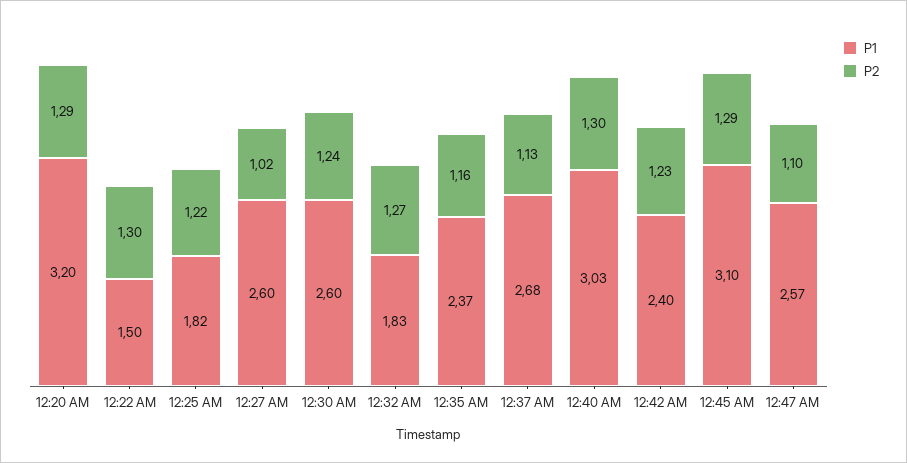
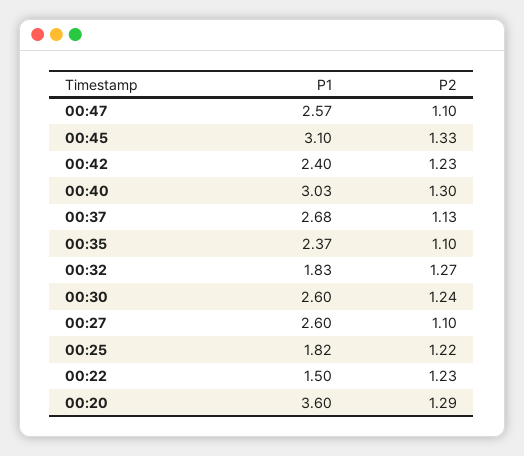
P1, 12:20 AM: 3.2 -> 3.6
P2, 12:22 AM: 1.3 -> 1.23
P2, 12:27 AM: 1.02 -> 1.1
P2, 12:35 AM: 1.16 -> 1.1
P2, 12:45 AM: 1.29 -> 1.33

